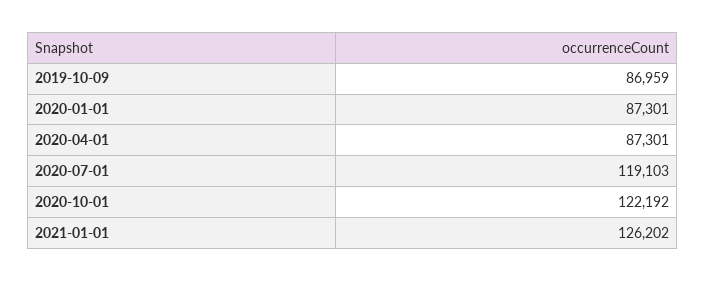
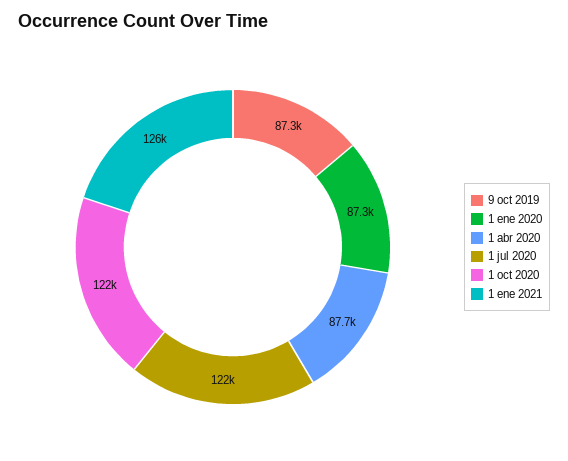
2019-10-09: 86959 -> 87300
2020-04-01: 87301 -> 87700
2020-07-01: 119103 -> 122000

